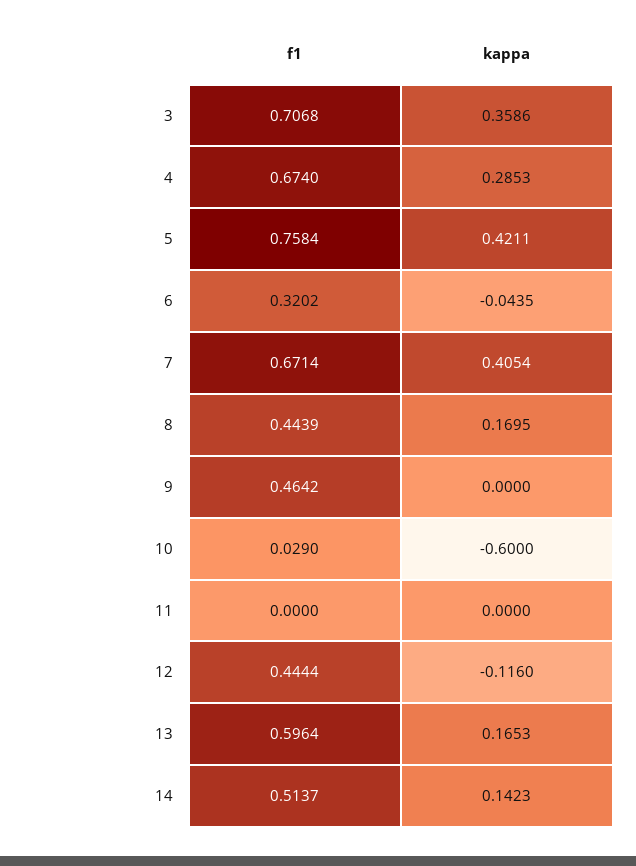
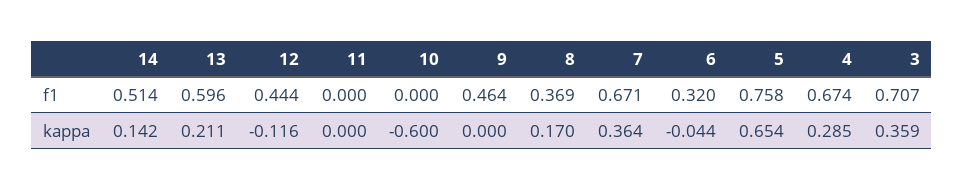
kappa, 5: 0.4211 -> 0.654
kappa, 7: 0.4054 -> 0.364
f1, 8: 0.4439 -> 0.369
f1, 10: 0.029 -> 0
kappa, 13: 0.1653 -> 0.211

